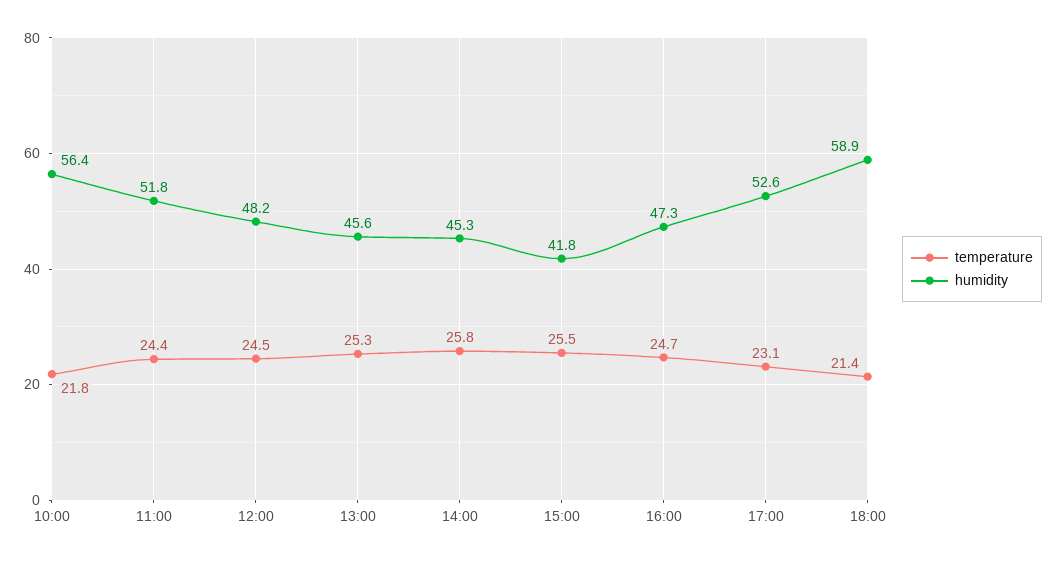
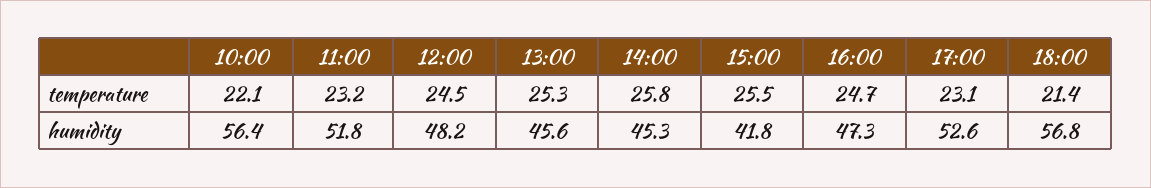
temperature, 10:00: 21.8 -> 22.1
temperature, 11:00: 24.4 -> 23.2
humidity, 18:00: 58.9 -> 56.8

